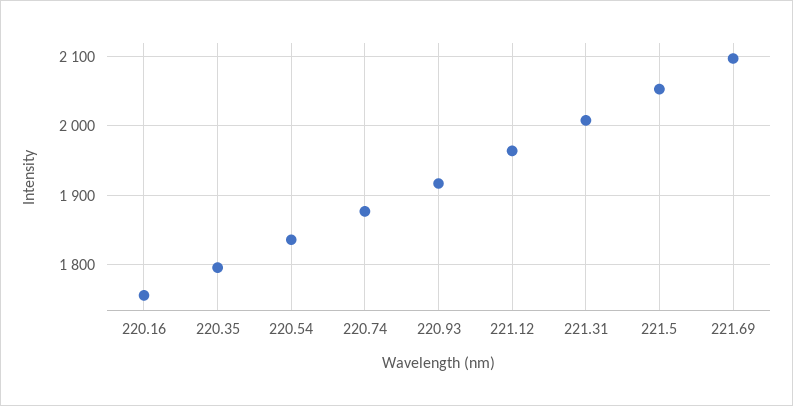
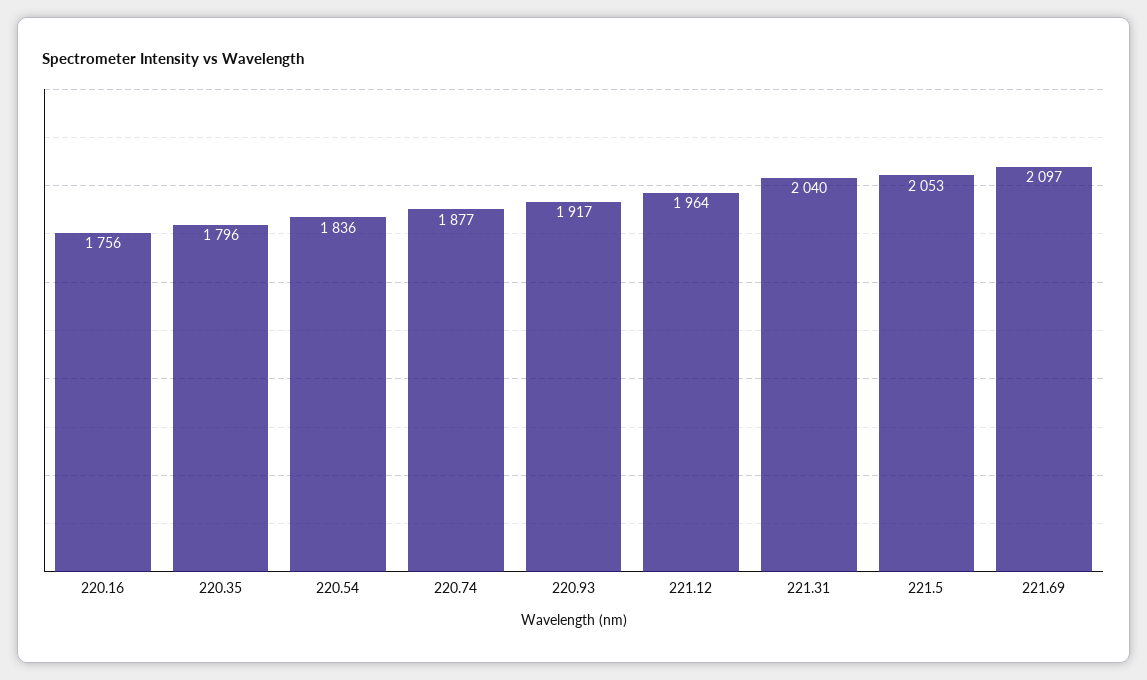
221.31: 2010 -> 2040

